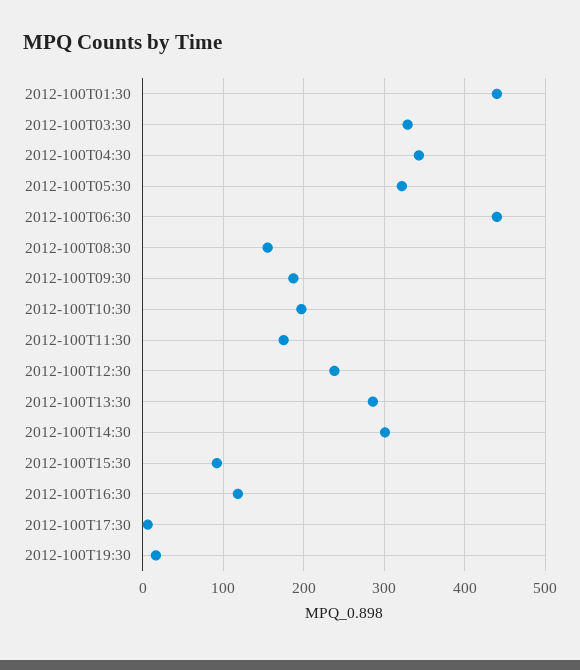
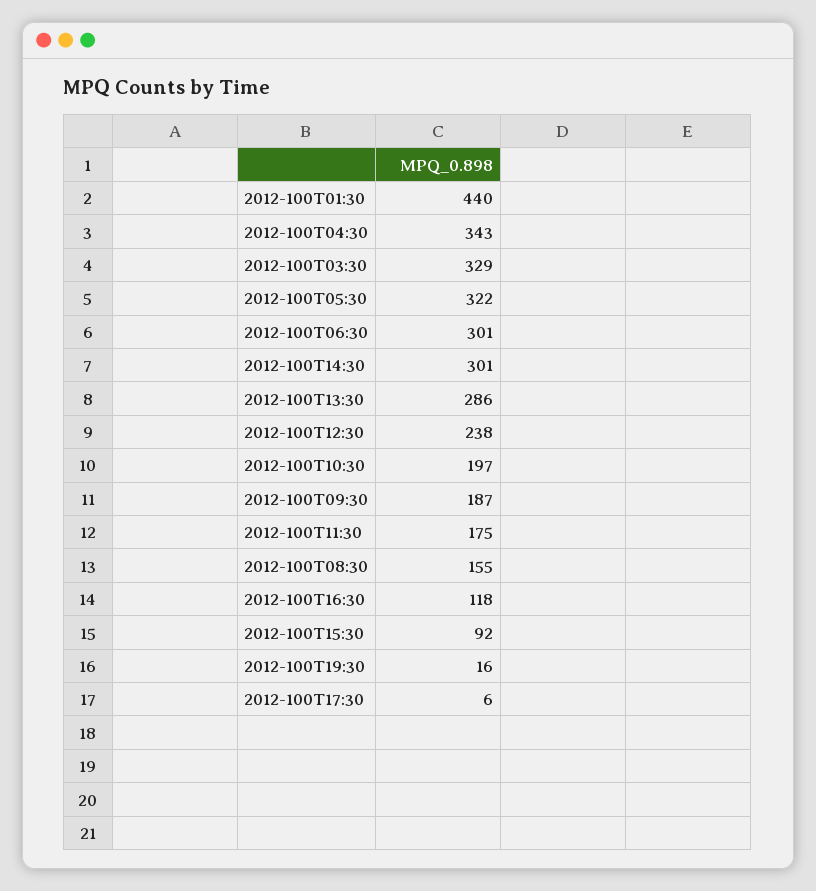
2012-100T06:30: 440 -> 301

